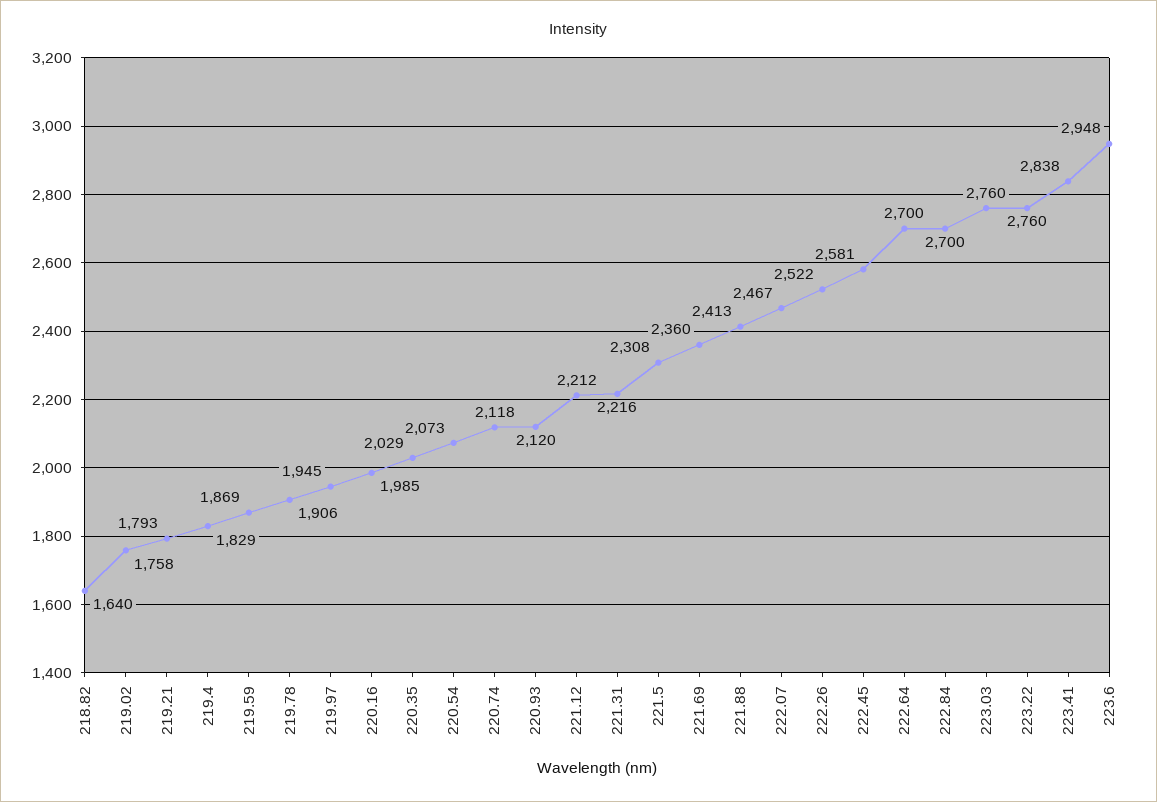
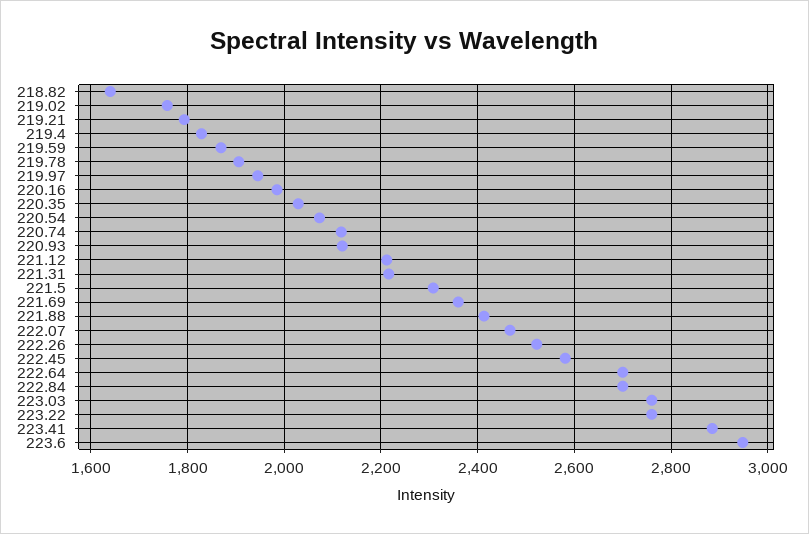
223.41: 2838 -> 2880

